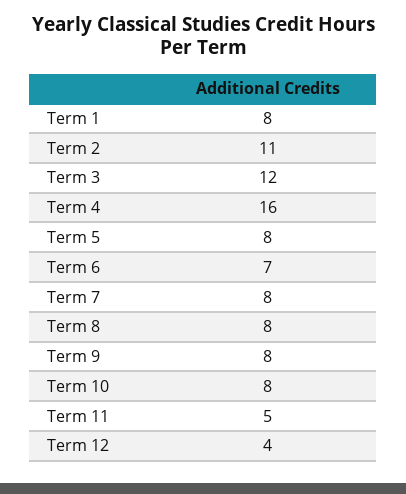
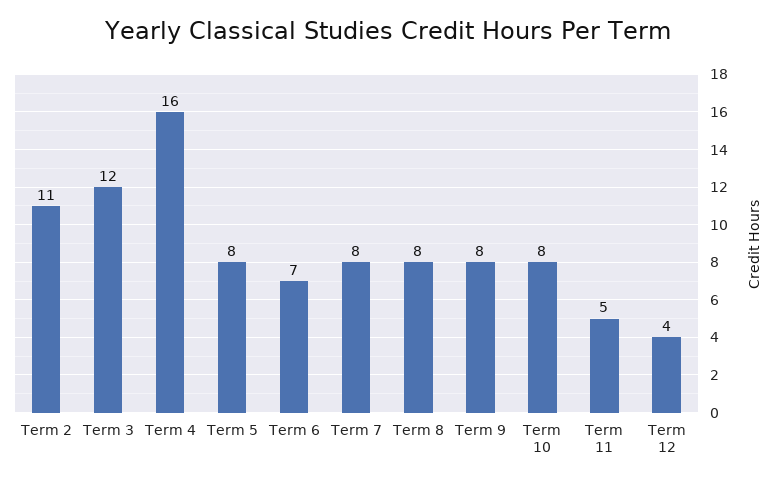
Term 1: 8 -> none

